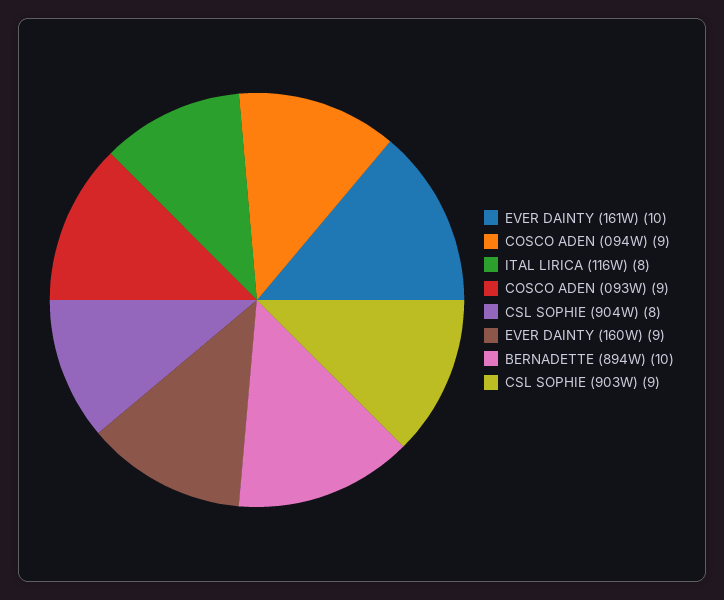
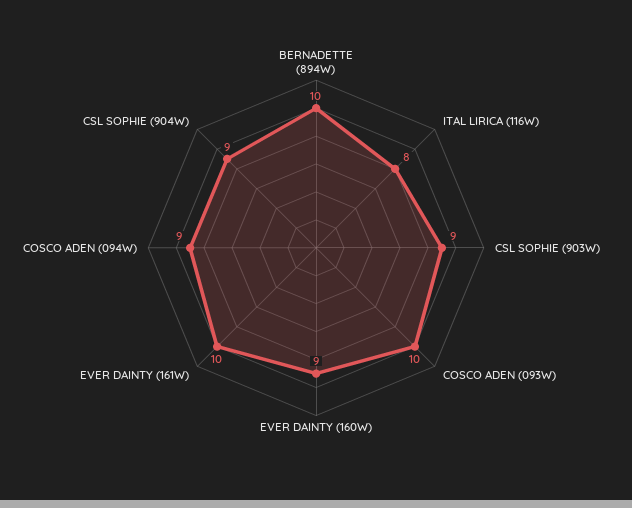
COSCO ADEN (093W): 9 -> 10
CSL SOPHIE (904W): 8 -> 9

